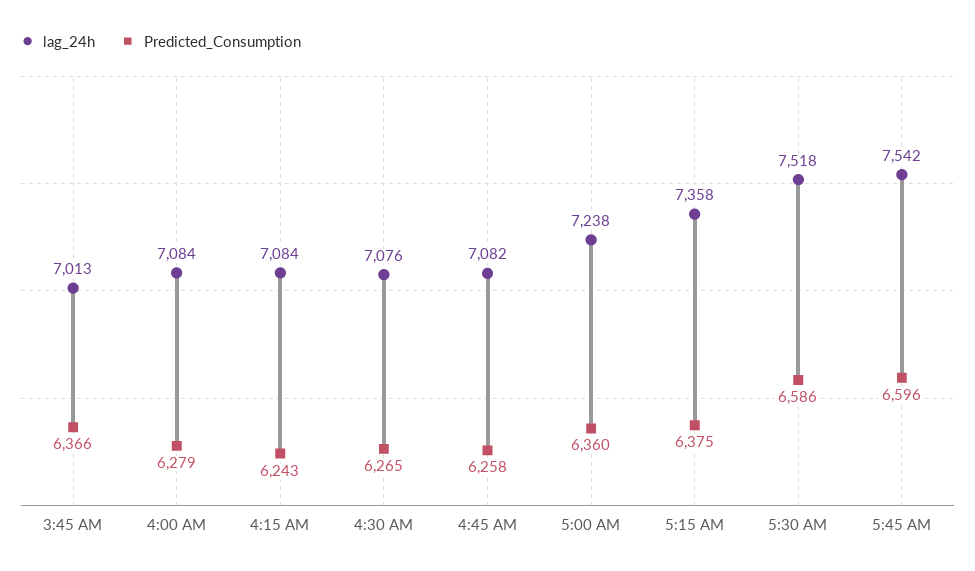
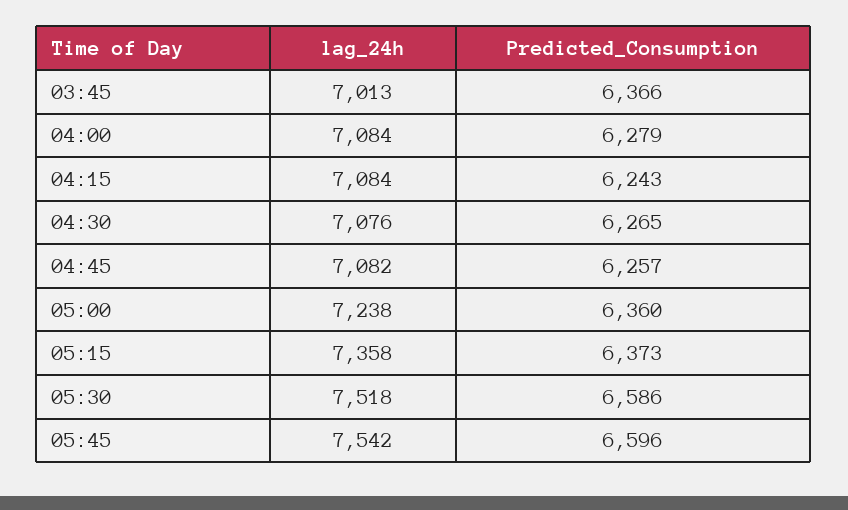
Predicted_Consumption, 4:45 AM: 6258 -> 6257
Predicted_Consumption, 5:15 AM: 6375 -> 6373

